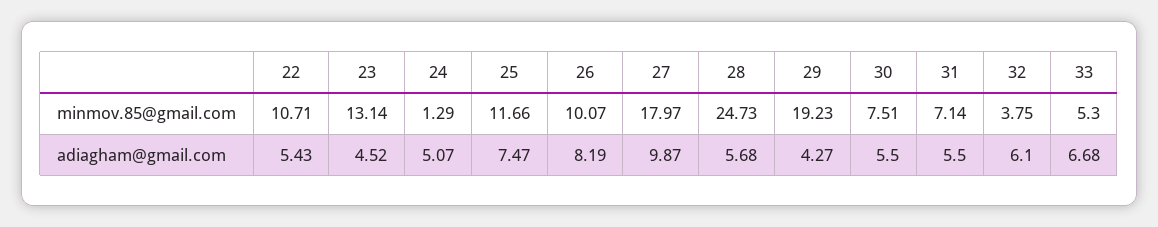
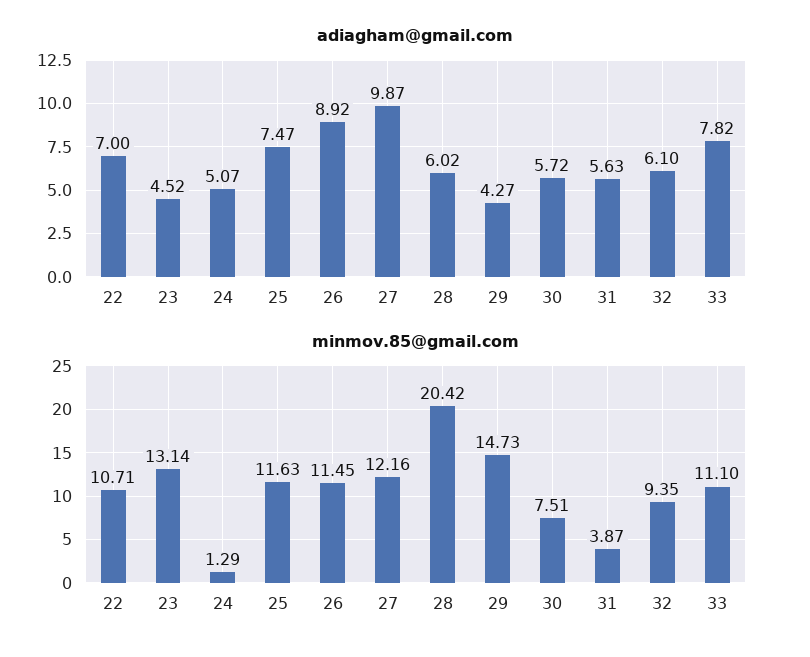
minmov.85@gmail.com, 25: 11.66 -> 11.63
minmov.85@gmail.com, 26: 10.07 -> 11.45
minmov.85@gmail.com, 27: 17.97 -> 12.16
minmov.85@gmail.com, 28: 24.73 -> 20.42
minmov.85@gmail.com, 29: 19.23 -> 14.73
minmov.85@gmail.com, 31: 7.14 -> 3.87
minmov.85@gmail.com, 32: 3.75 -> 9.35
minmov.85@gmail.com, 33: 5.3 -> 11.1
adiagham@gmail.com, 22: 5.43 -> 7
adiagham@gmail.com, 26: 8.19 -> 8.92
adiagham@gmail.com, 28: 5.68 -> 6.02
adiagham@gmail.com, 30: 5.5 -> 5.72
adiagham@gmail.com, 31: 5.5 -> 5.63
adiagham@gmail.com, 33: 6.68 -> 7.82

